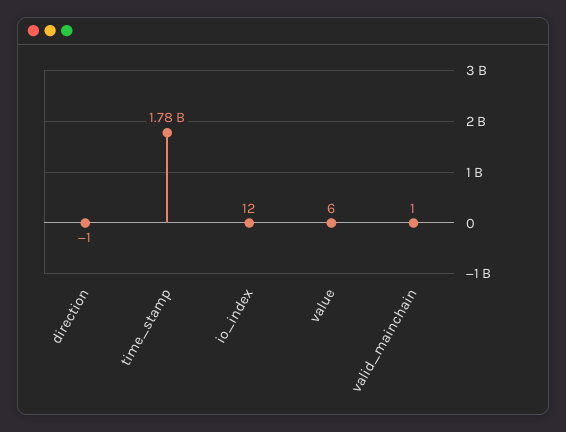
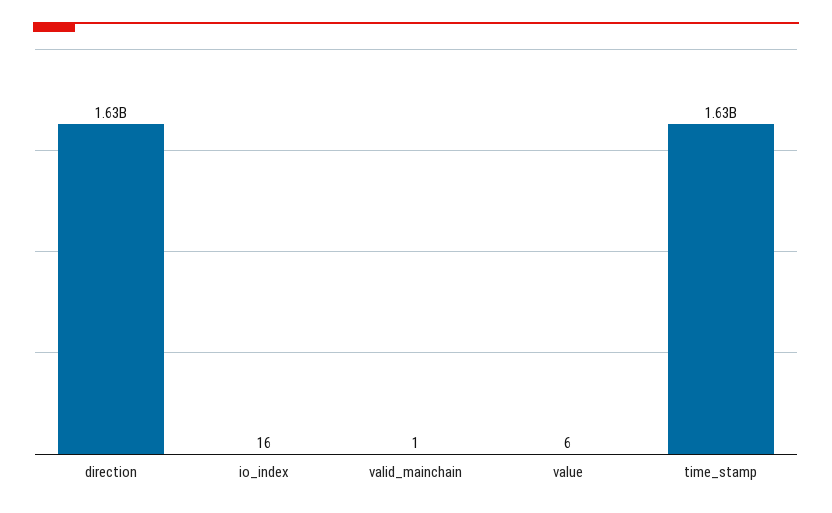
direction: -1 -> 1630000000
time_stamp: 1780000000 -> 1630000000
io_index: 12 -> 16

